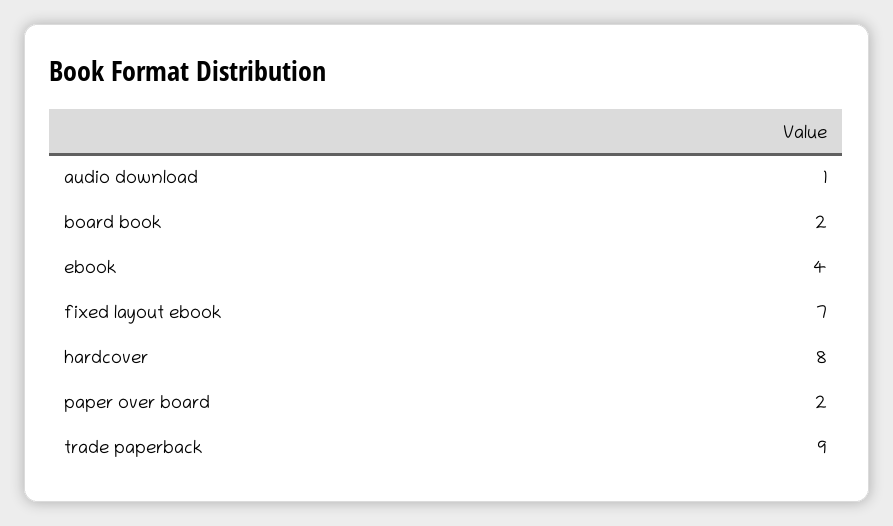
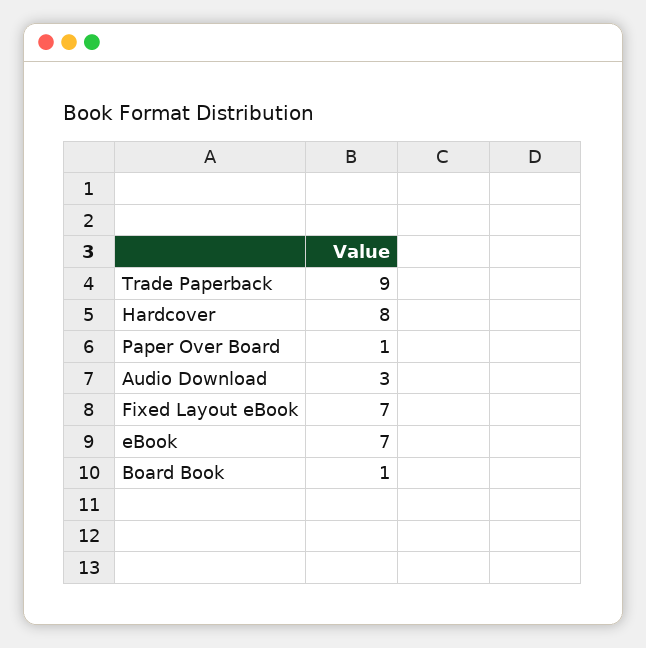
audio download: 1 -> 3
board book: 2 -> 1
ebook: 4 -> 7
paper over board: 2 -> 1

